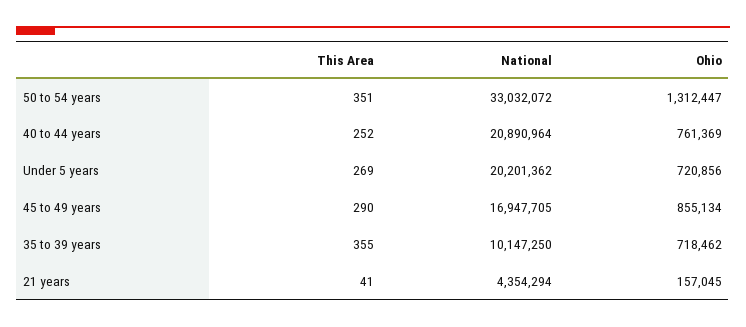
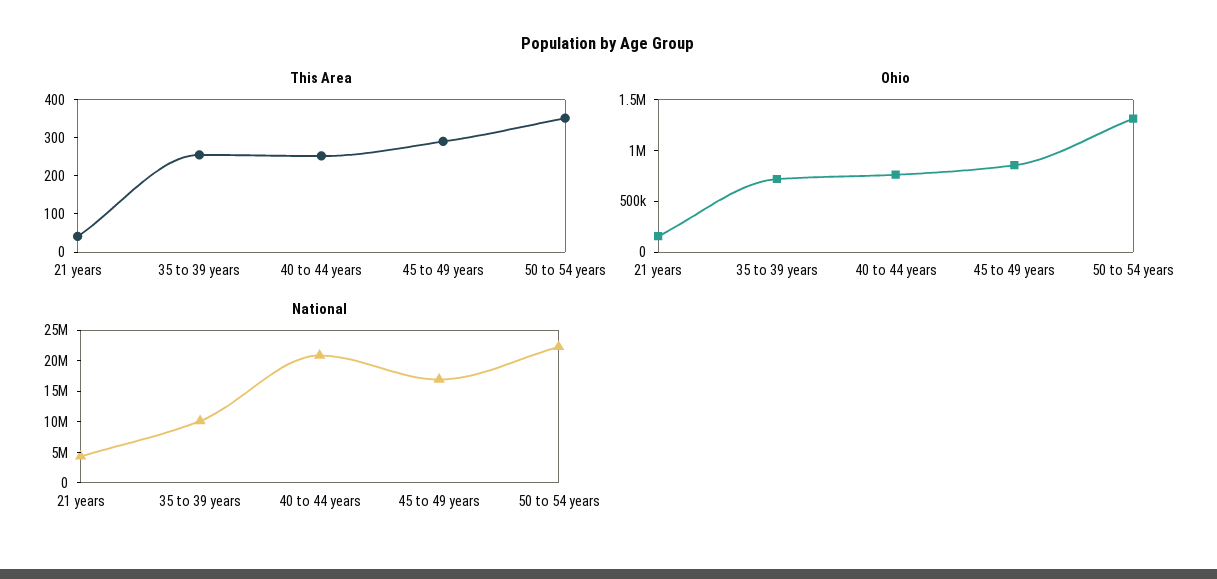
National, 50 to 54 years: 33032072 -> 22500000
This Area, Under 5 years: 269 -> none
National, Under 5 years: 20201362 -> none
Ohio, Under 5 years: 720856 -> none
This Area, 35 to 39 years: 355 -> 250

